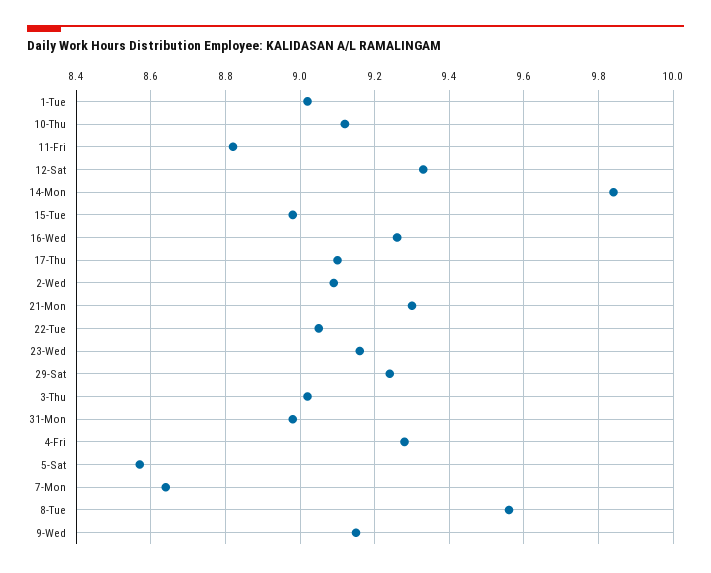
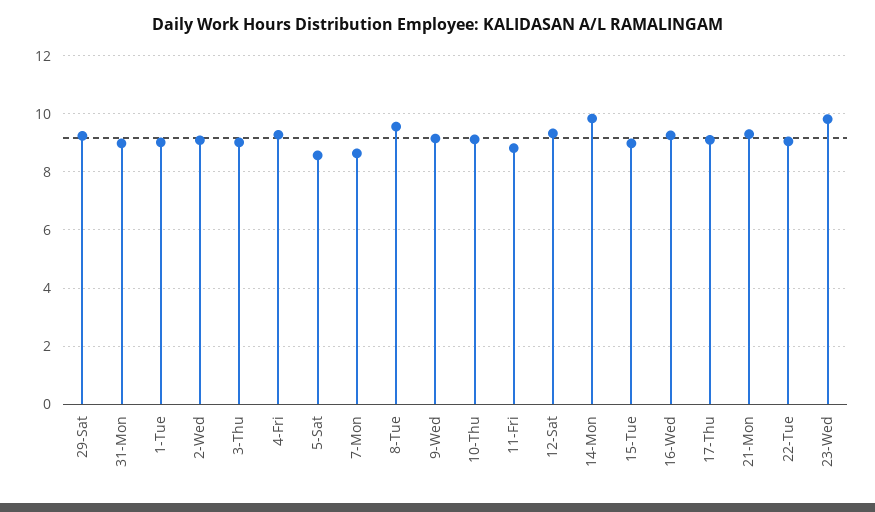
23-Wed: 9.15 -> 9.75

